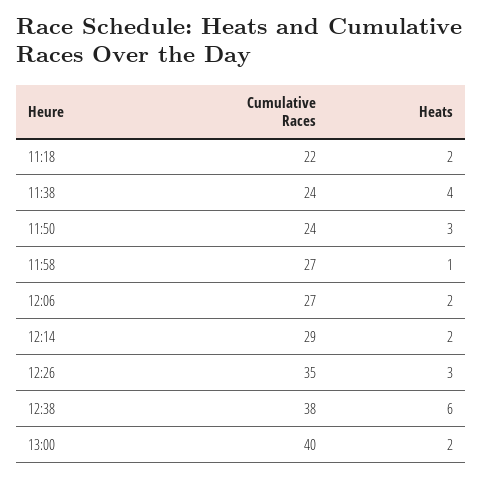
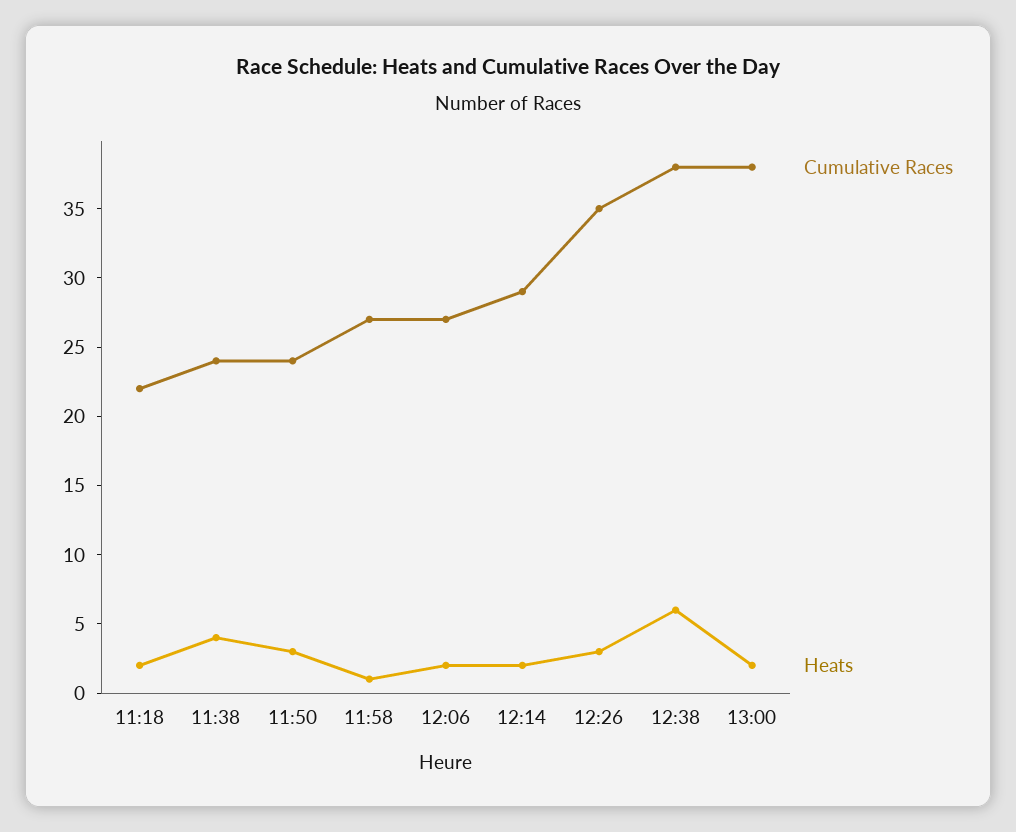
Cumulative Races, 13:00: 40 -> 38

